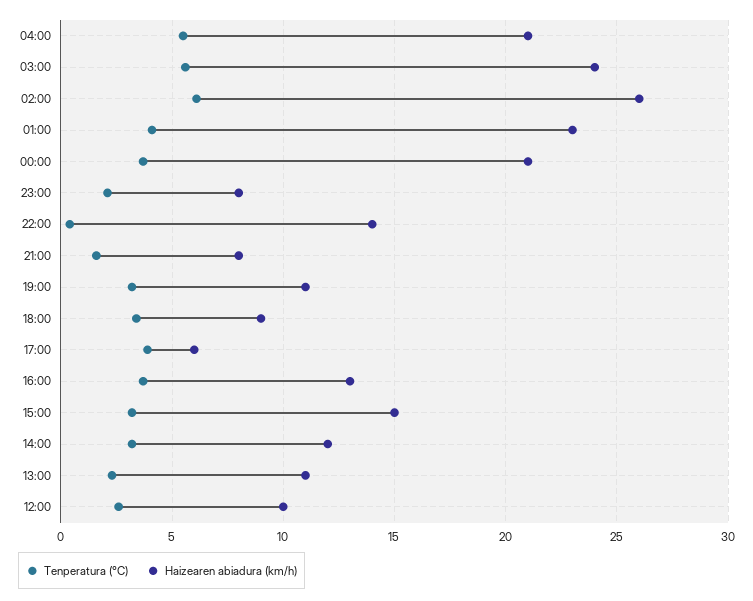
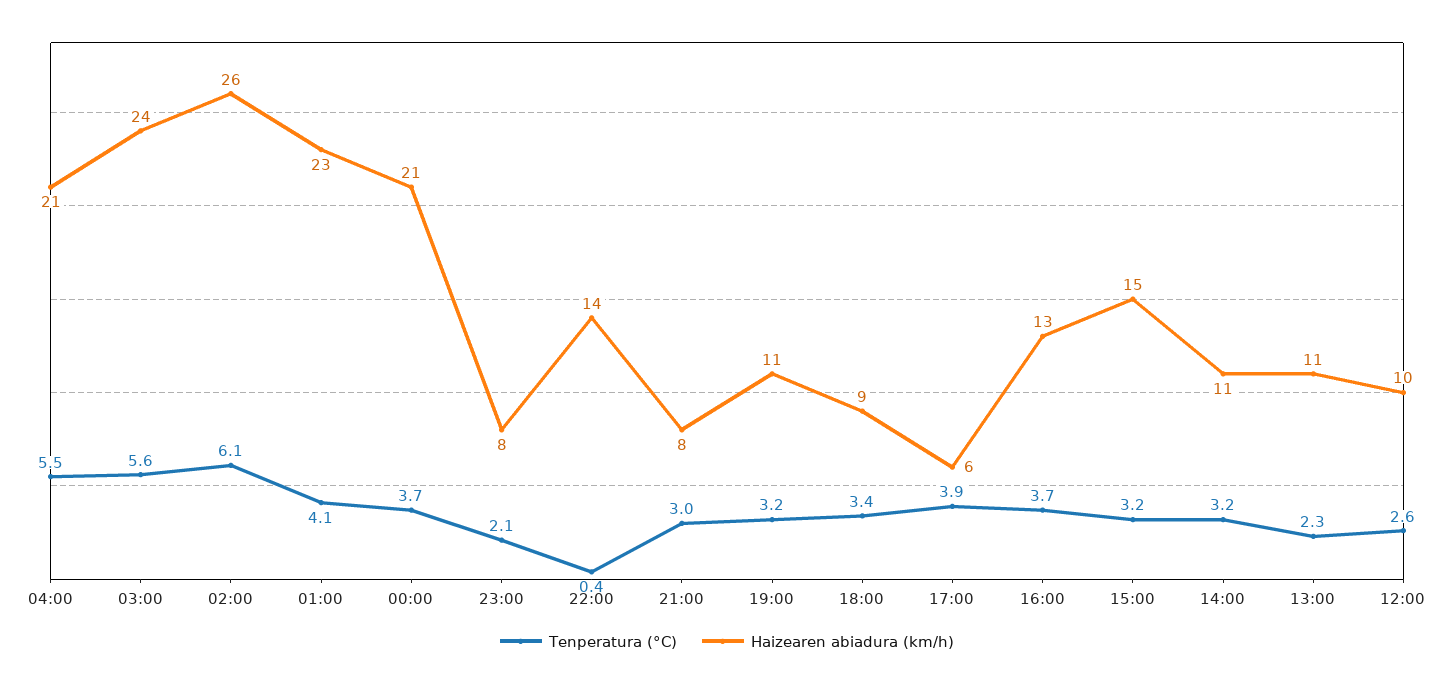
Tenperatura (°C), 21:00: 1.5 -> 3
Haizearen abiadura (km/h), 14:00: 12 -> 11

